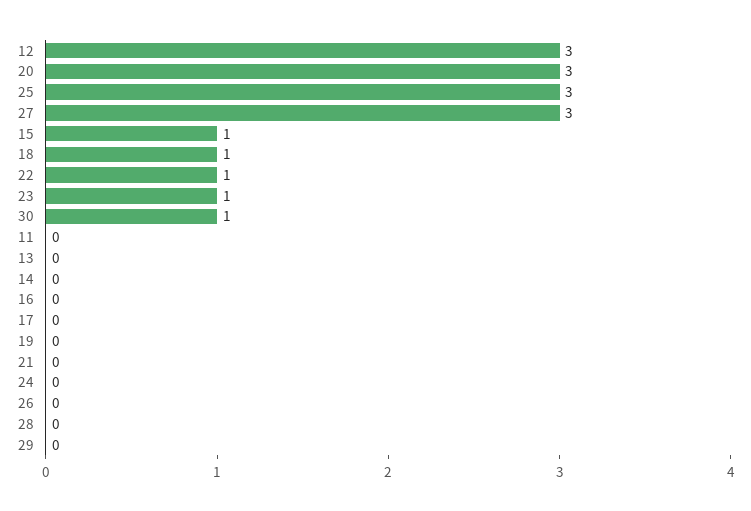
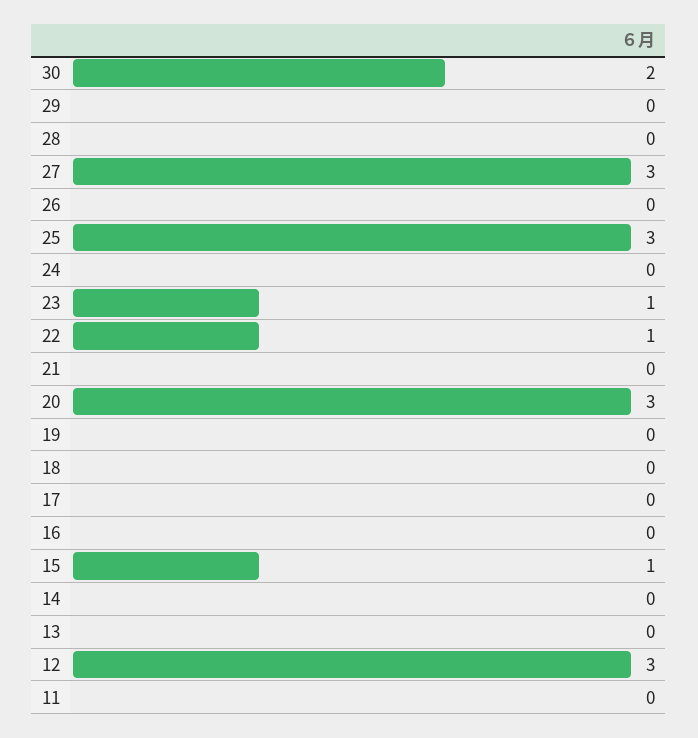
18: 1 -> 0
30: 1 -> 2

